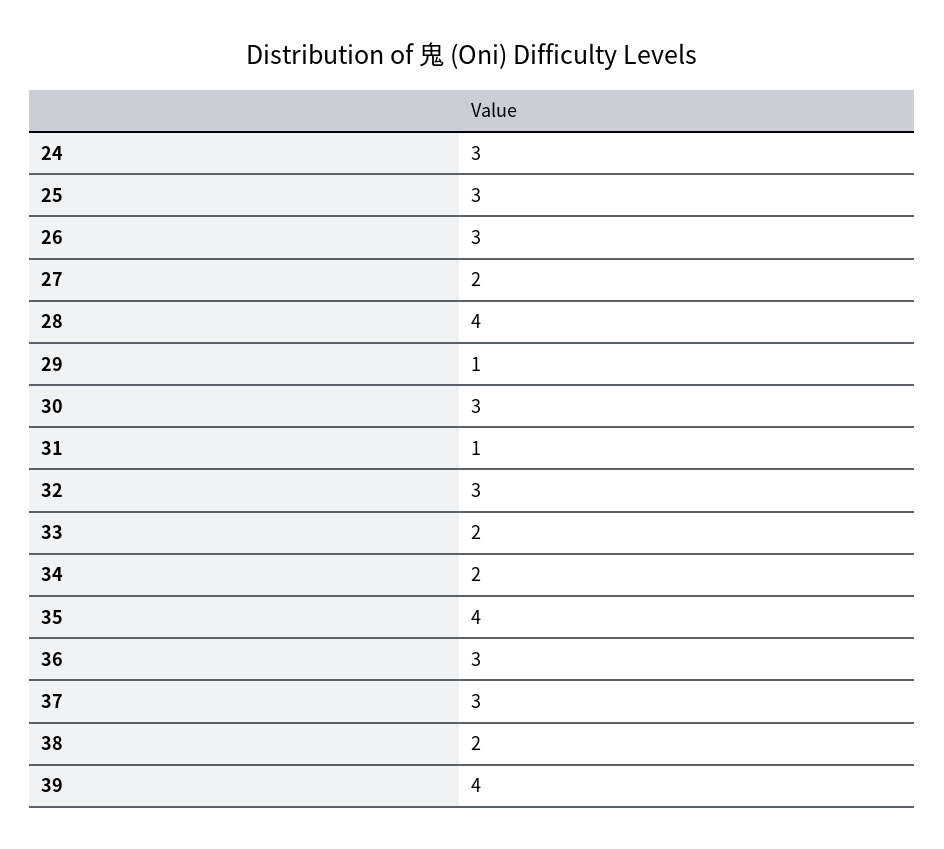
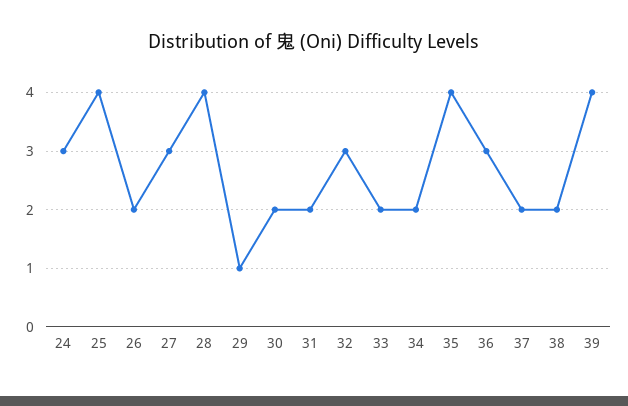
25: 3 -> 4
26: 3 -> 2
27: 2 -> 3
30: 3 -> 2
31: 1 -> 2
37: 3 -> 2

